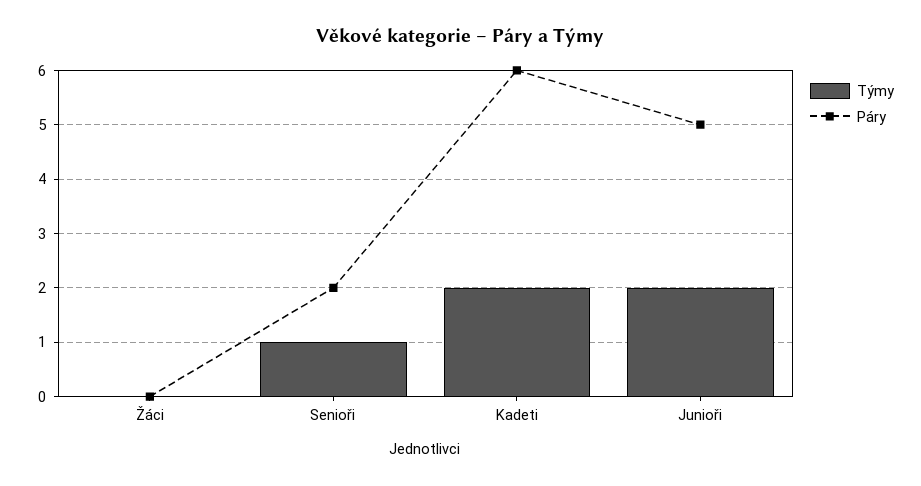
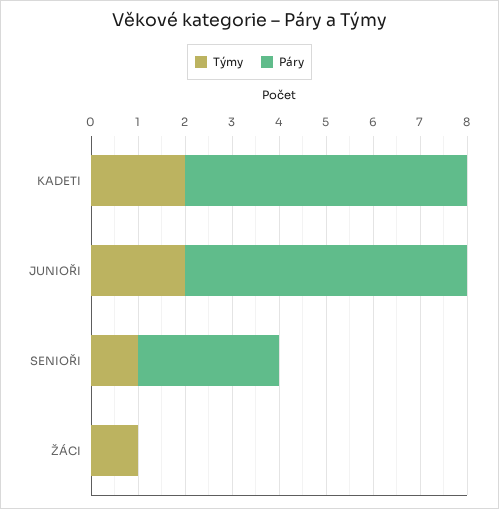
Týmy, Žáci: 0 -> 1
Páry, Senioři: 2 -> 3
Páry, Junioři: 5 -> 6

